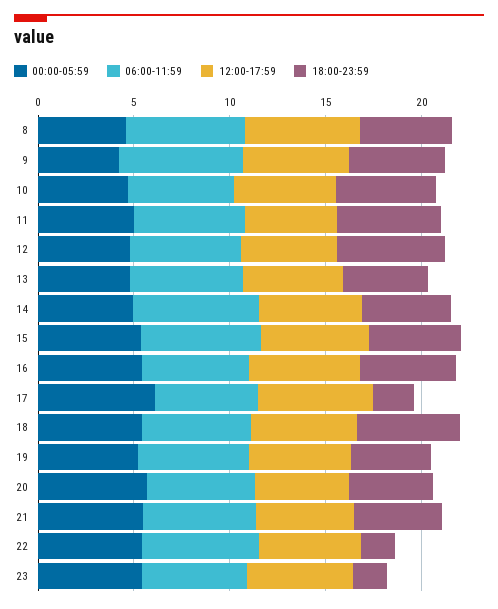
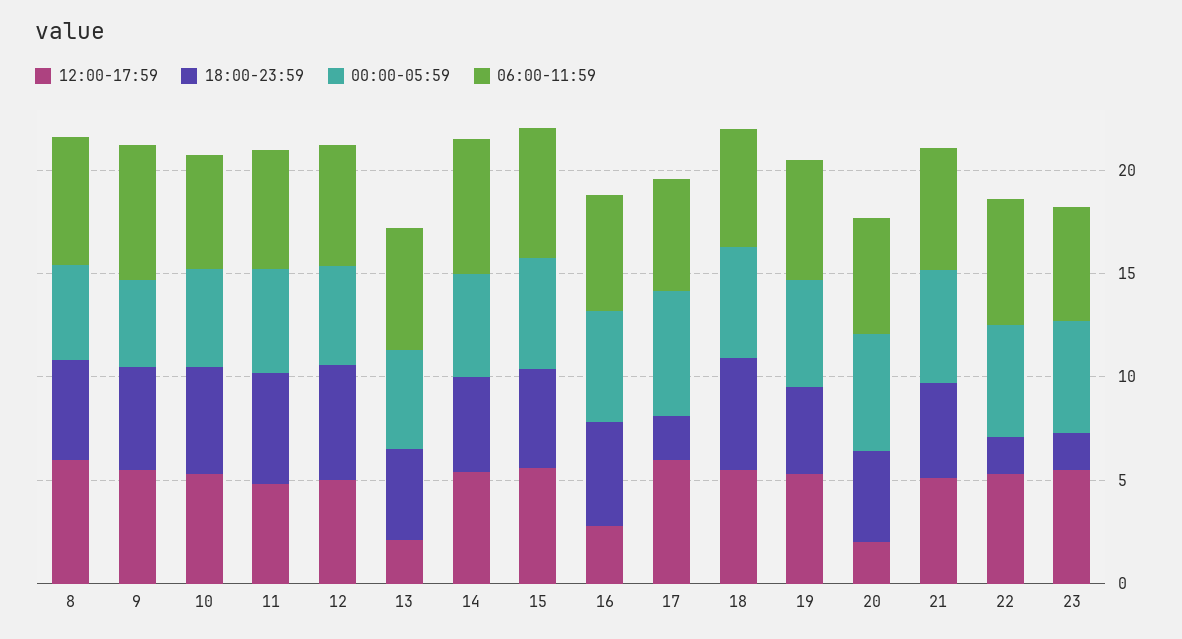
12:00-17:59, 13: 5 -> 2
12:00-17:59, 16: 6 -> 3
12:00-17:59, 20: 5 -> 2

